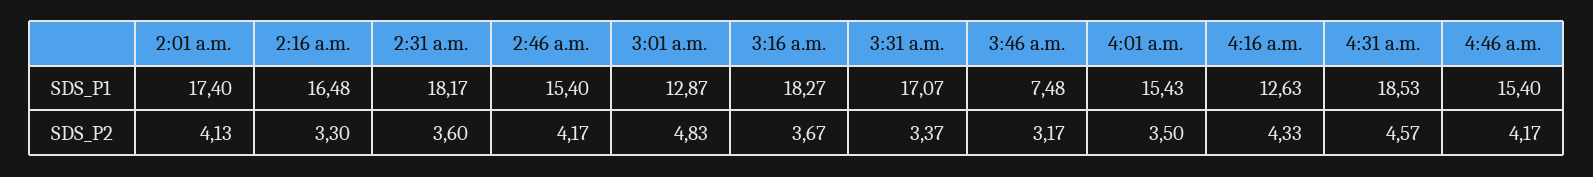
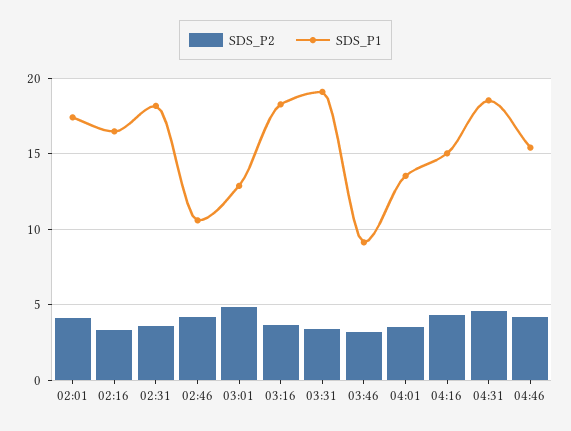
SDS_P1, 2:46 a.m.: 15.4 -> 10.5
SDS_P1, 3:31 a.m.: 17.07 -> 19
SDS_P1, 3:46 a.m.: 7.48 -> 9
SDS_P1, 4:01 a.m.: 15.43 -> 13.5
SDS_P1, 4:16 a.m.: 12.63 -> 15

